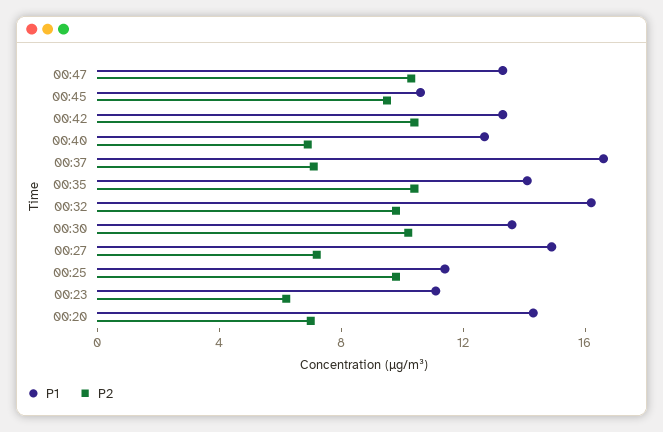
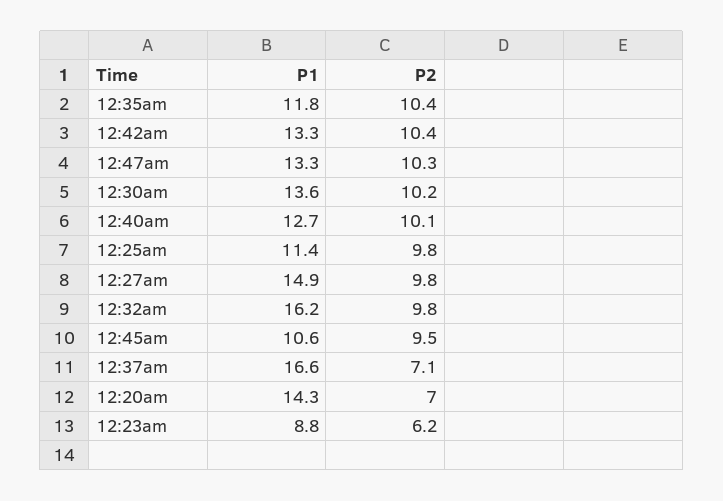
P2, 00:40: 7 -> 10.1
P1, 00:35: 14 -> 11.8
P2, 00:27: 7 -> 9.8
P1, 00:23: 11 -> 8.8

